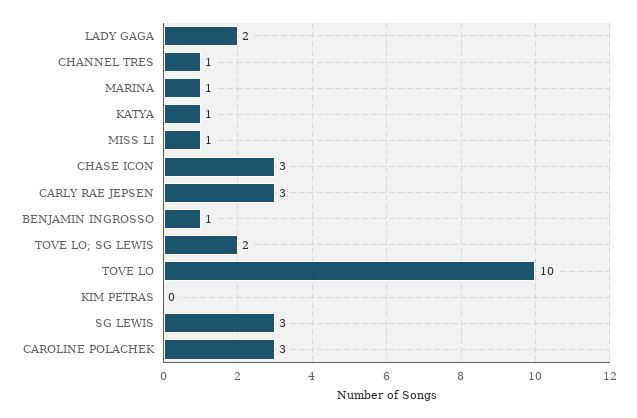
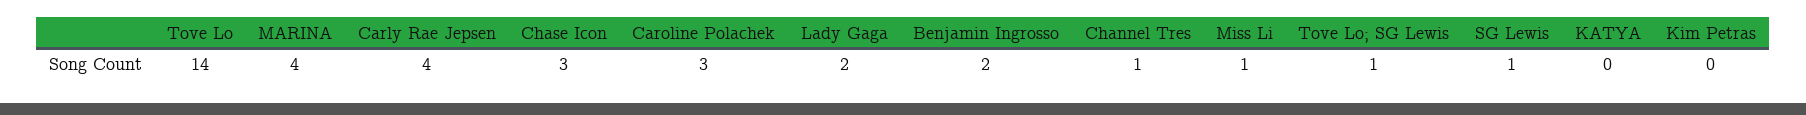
MARINA: 1 -> 4
KATYA: 1 -> 0
CARLY RAE JEPSEN: 3 -> 4
BENJAMIN INGROSSO: 1 -> 2
TOVE LO; SG LEWIS: 2 -> 1
TOVE LO: 10 -> 14
SG LEWIS: 3 -> 1

